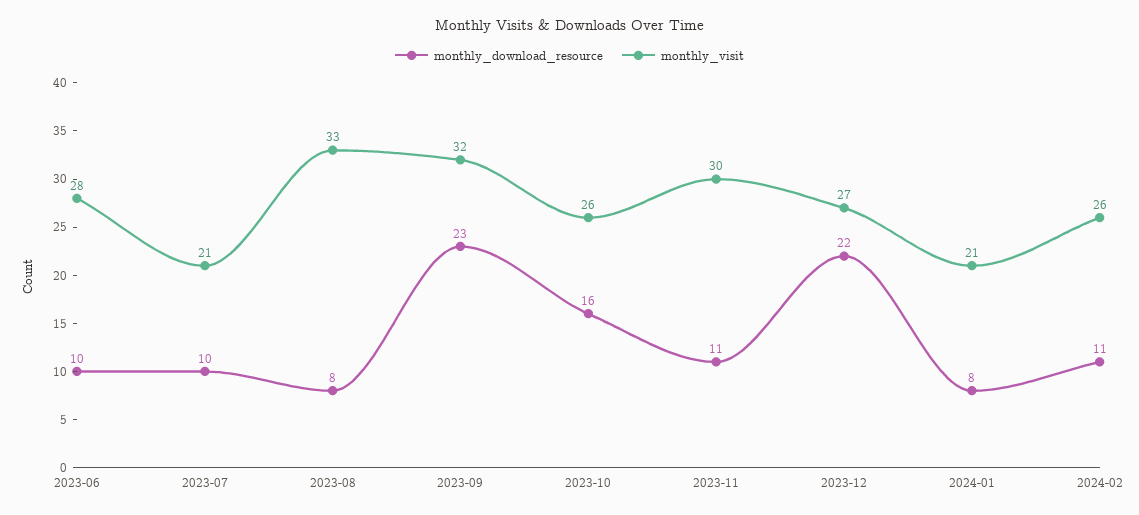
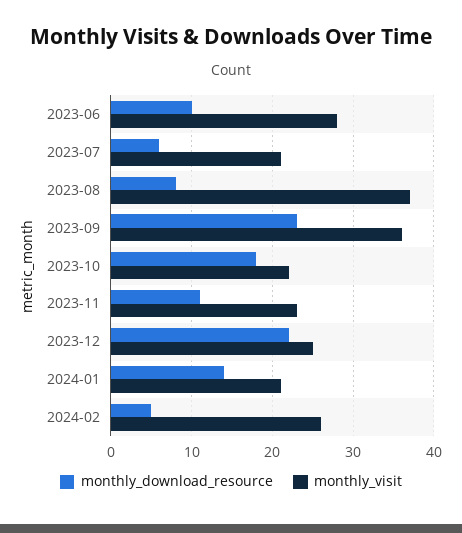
monthly_download_resource, 2023-07: 10 -> 6
monthly_visit, 2023-08: 33 -> 37
monthly_visit, 2023-09: 32 -> 36
monthly_download_resource, 2023-10: 16 -> 18
monthly_visit, 2023-10: 26 -> 22
monthly_visit, 2023-11: 30 -> 23
monthly_visit, 2023-12: 27 -> 25
monthly_download_resource, 2024-01: 8 -> 14
monthly_download_resource, 2024-02: 11 -> 5

